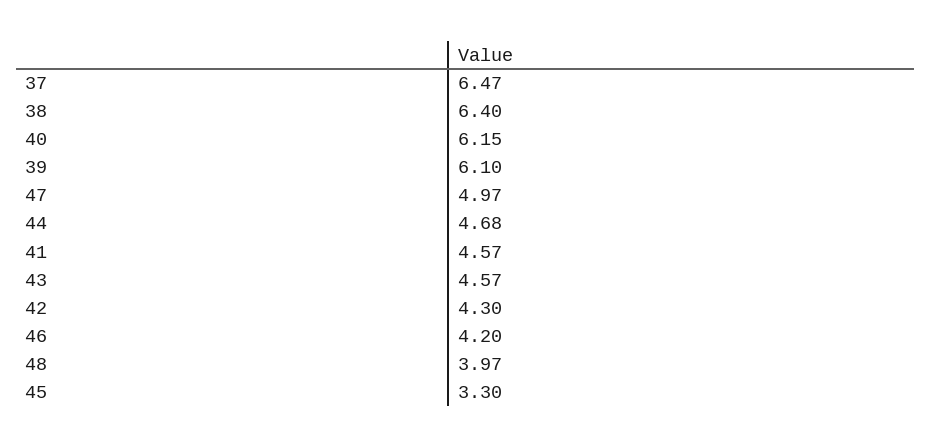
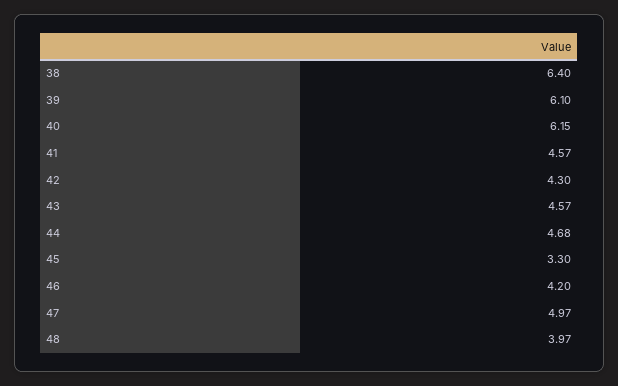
37: 6.47 -> none

